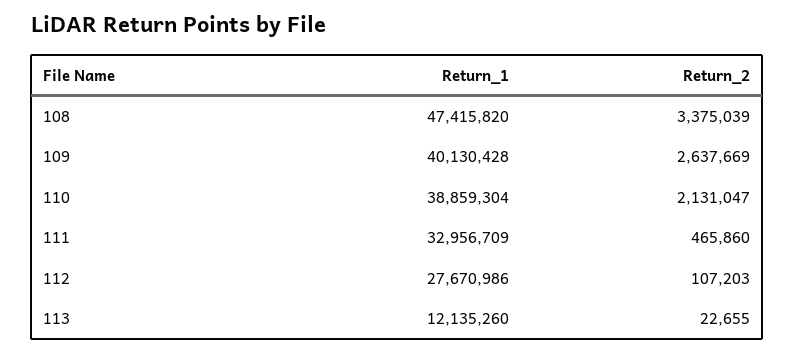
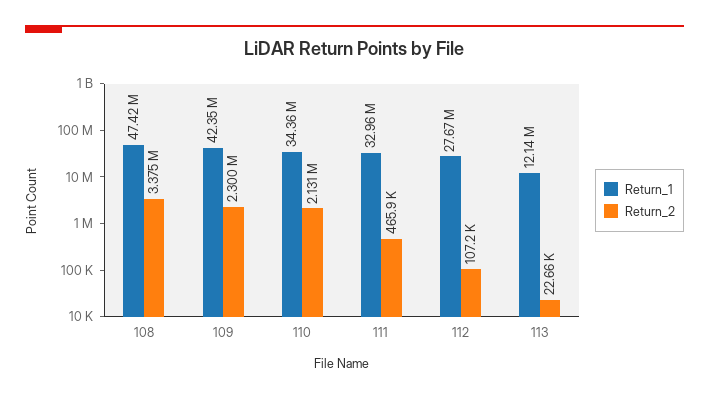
Return_1, 109: 40130428 -> 42350000
Return_2, 109: 2637669 -> 2300000
Return_1, 110: 38859304 -> 34360000

